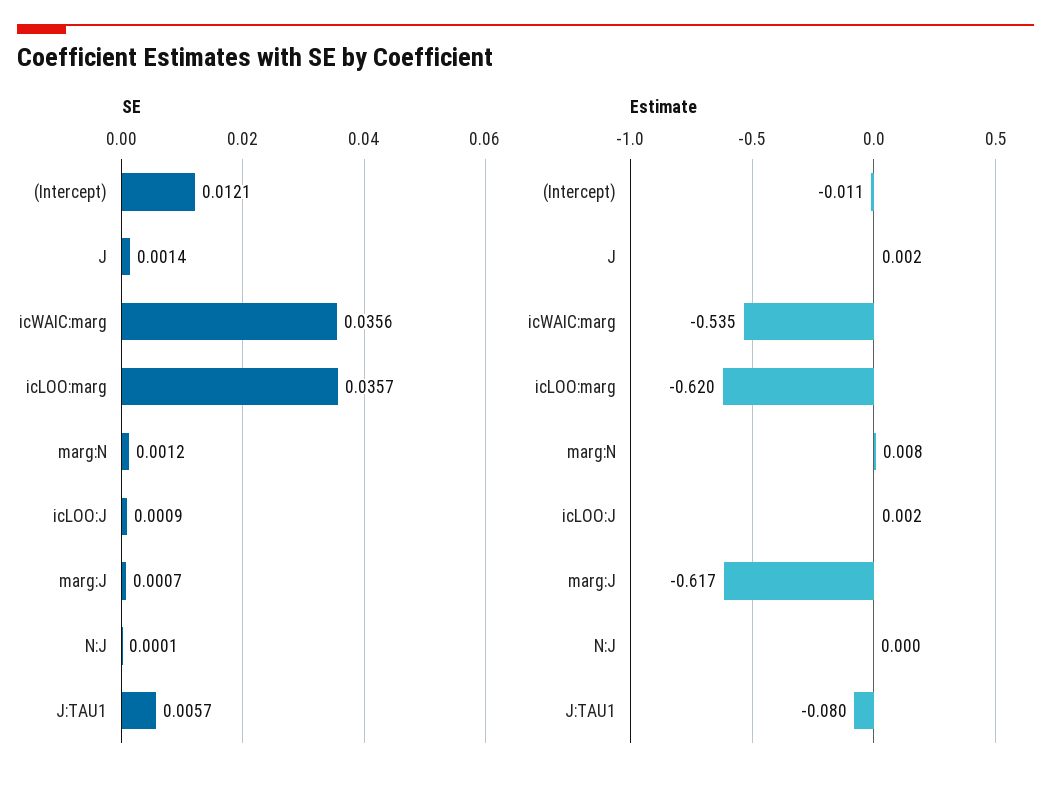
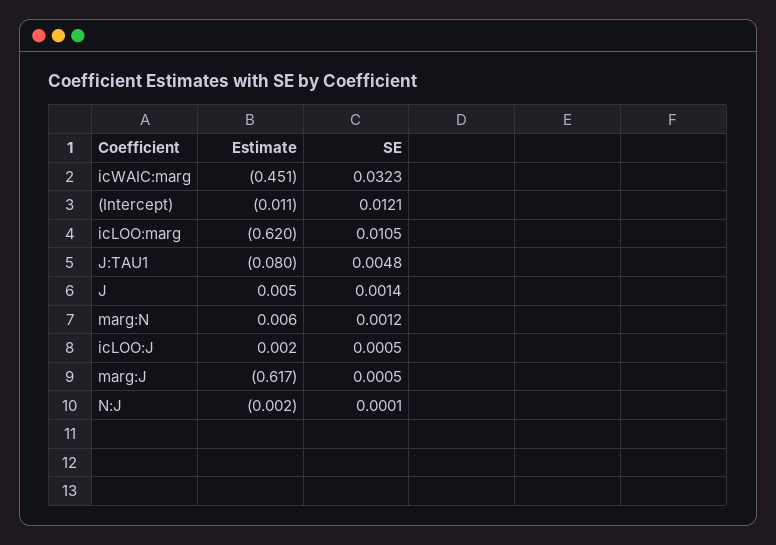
SE, icWAIC:marg: 0.0356 -> 0.0323
SE, icLOO:marg: 0.0357 -> 0.0105
SE, icLOO:J: 0.0009 -> 0.0005
SE, marg:J: 0.0007 -> 0.0005
SE, J:TAU1: 0.0057 -> 0.0048
Estimate, J: 0.002 -> 0.005
Estimate, icWAIC:marg: -0.535 -> -0.451
Estimate, marg:N: 0.008 -> 0.006
Estimate, N:J: 0 -> -0.002

